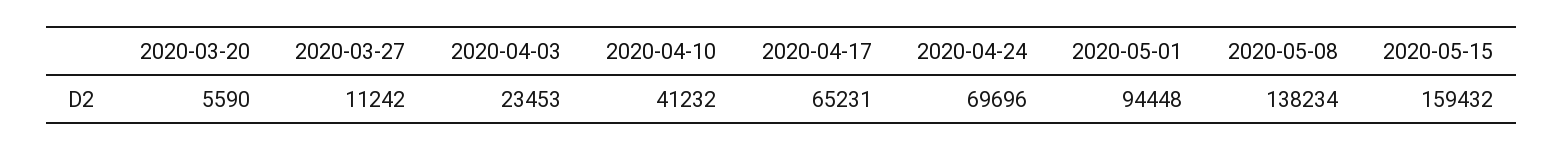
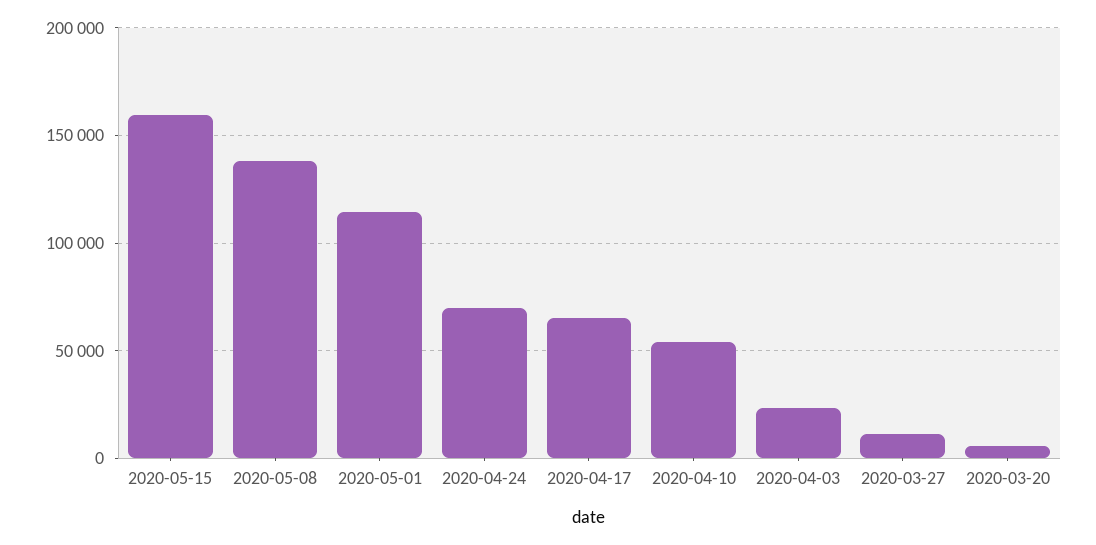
2020-04-10: 41232 -> 55000
2020-05-01: 94448 -> 115000

